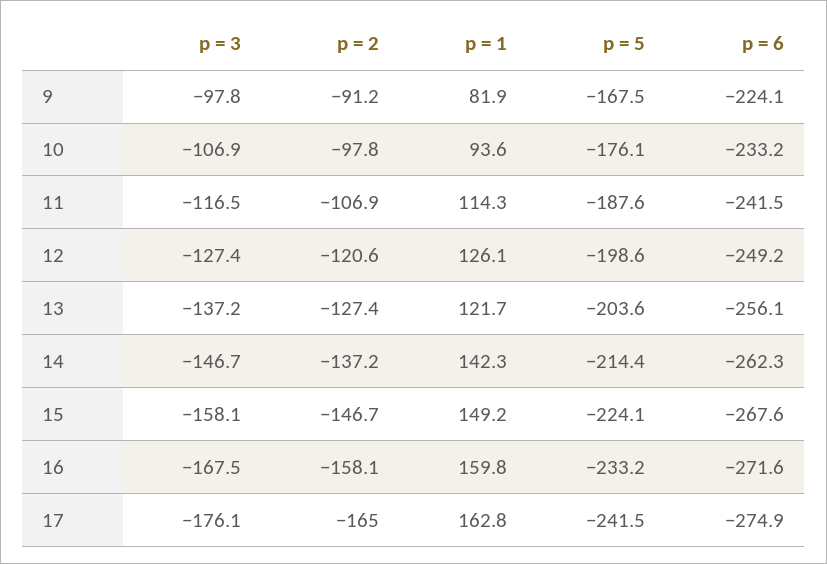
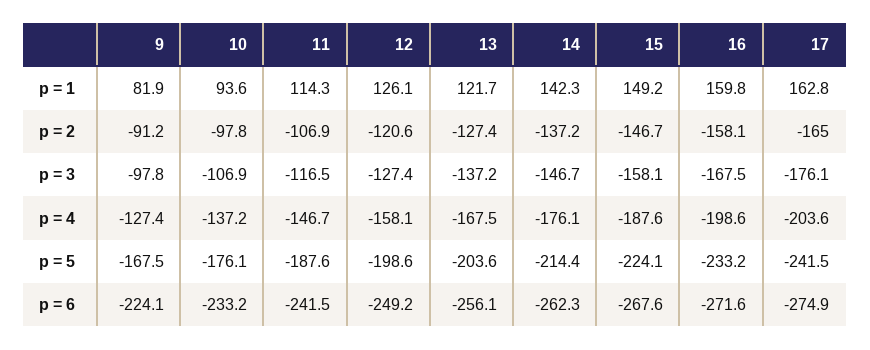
p = 4, 9: none -> -127.4
p = 4, 10: none -> -137.2
p = 4, 11: none -> -146.7
p = 4, 12: none -> -158.1
p = 4, 13: none -> -167.5
p = 4, 14: none -> -176.1
p = 4, 15: none -> -187.6
p = 4, 16: none -> -198.6
p = 4, 17: none -> -203.6

